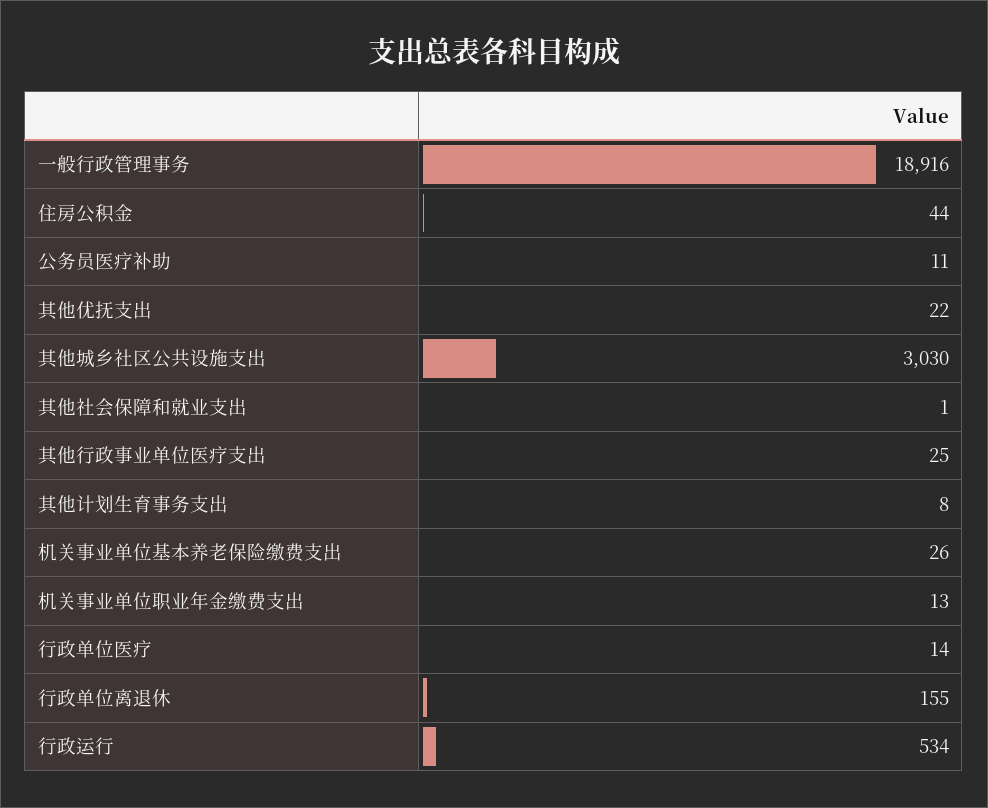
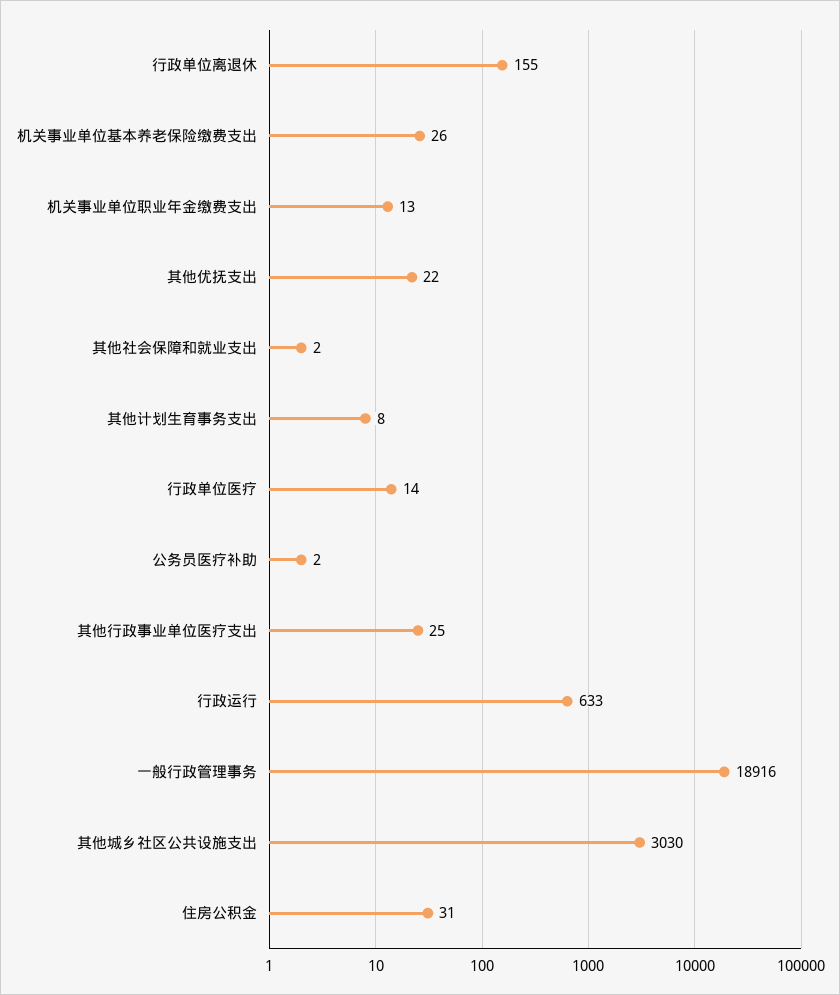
住房公积金: 44 -> 31
公务员医疗补助: 11 -> 2
其他社会保障和就业支出: 1 -> 2
行政运行: 534 -> 633

